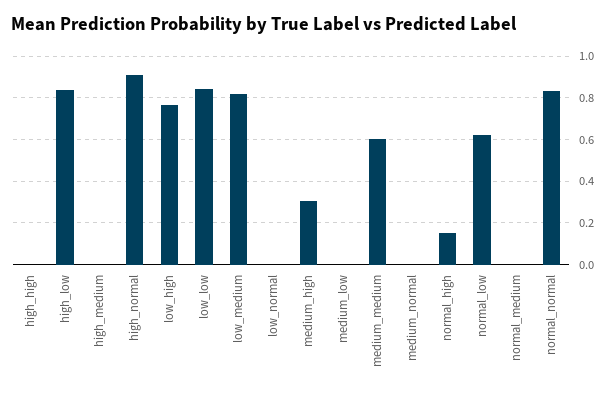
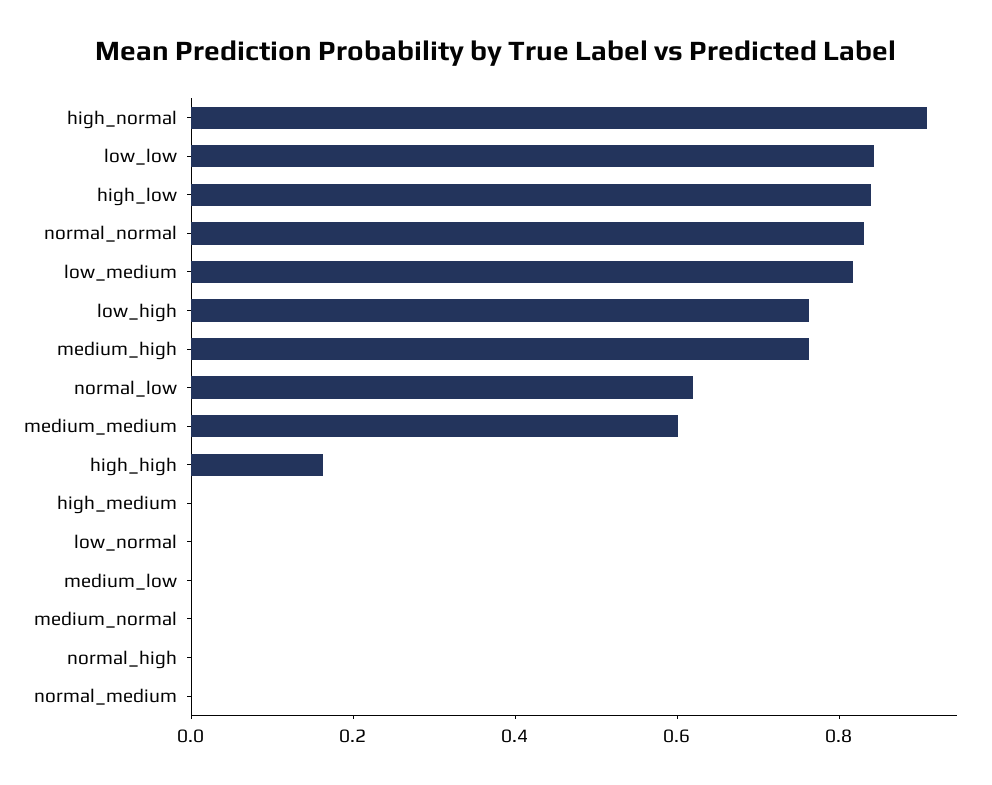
high_high: 0 -> 0.15
medium_high: 0.3 -> 0.75
normal_high: 0.15 -> 0

